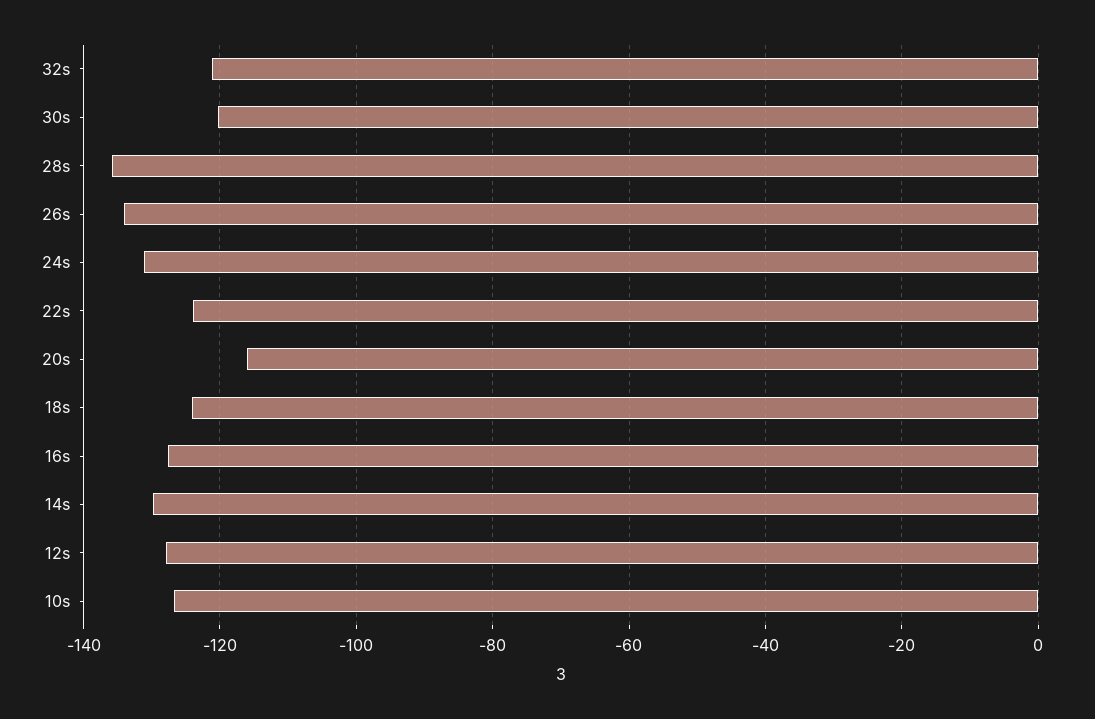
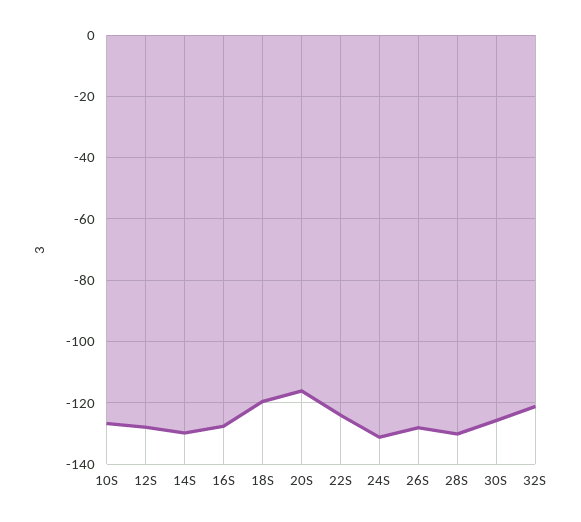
30s: -120 -> -126
28s: -136 -> -130
26s: -134 -> -128
18s: -124 -> -120

